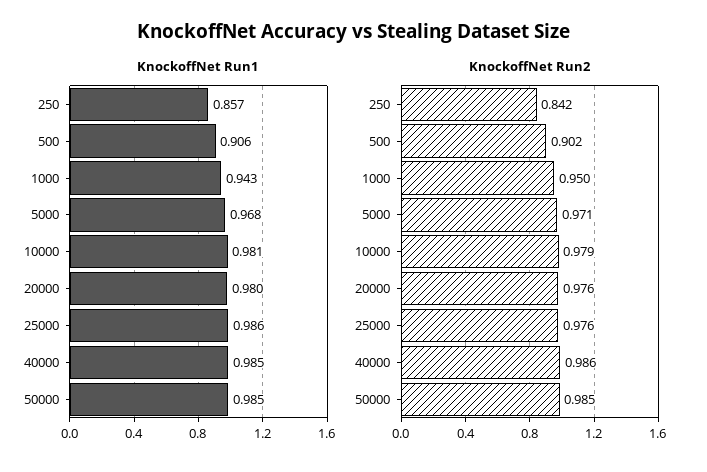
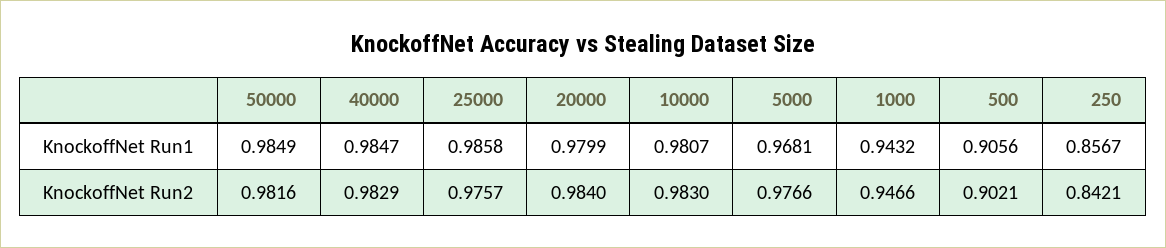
KnockoffNet Run2, 1000: 0.95 -> 0.9466
KnockoffNet Run2, 5000: 0.971 -> 0.9766
KnockoffNet Run2, 10000: 0.979 -> 0.983
KnockoffNet Run2, 20000: 0.976 -> 0.984
KnockoffNet Run2, 40000: 0.986 -> 0.9829
KnockoffNet Run2, 50000: 0.985 -> 0.9816

